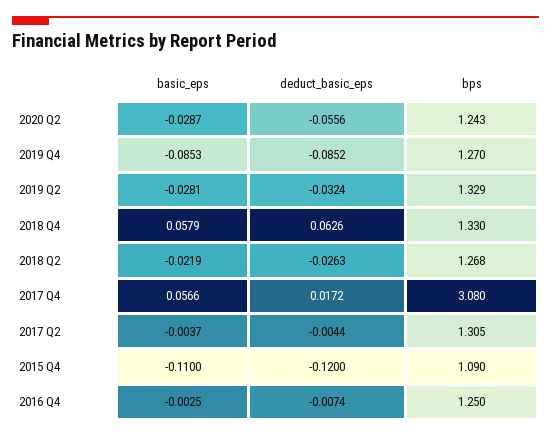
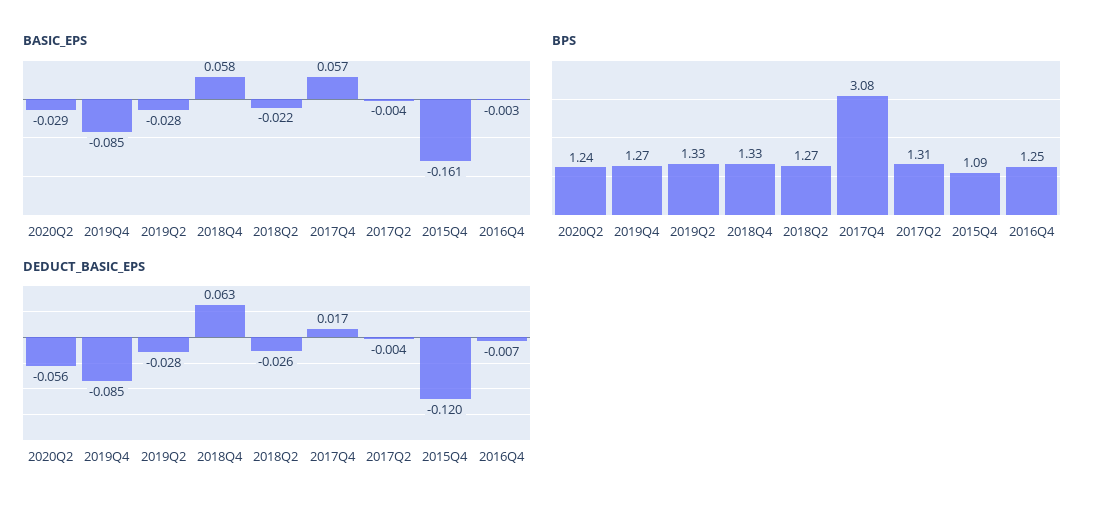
deduct_basic_eps, 2019 Q2: -0.0324 -> -0.028
basic_eps, 2015 Q4: -0.11 -> -0.161

